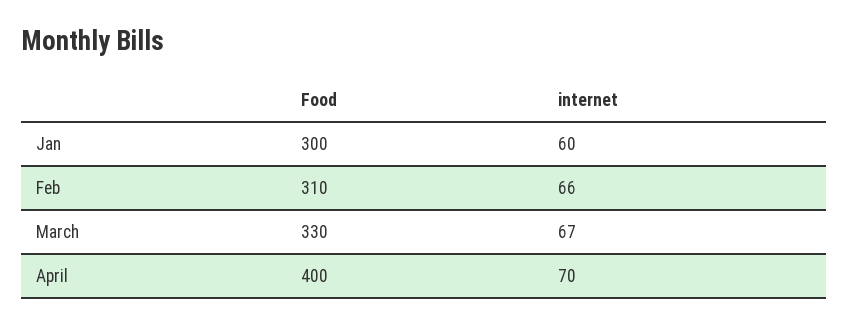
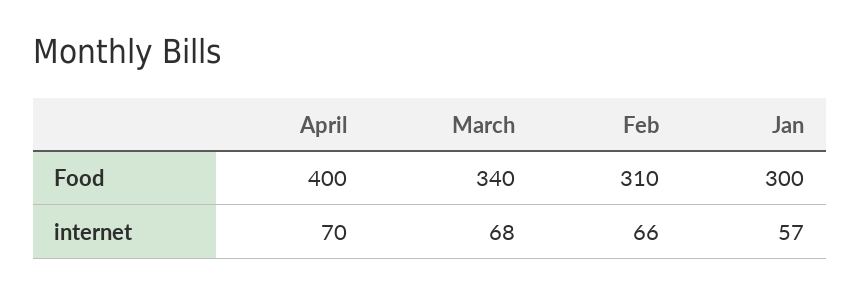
internet, Jan: 60 -> 57
Food, March: 330 -> 340
internet, March: 67 -> 68

